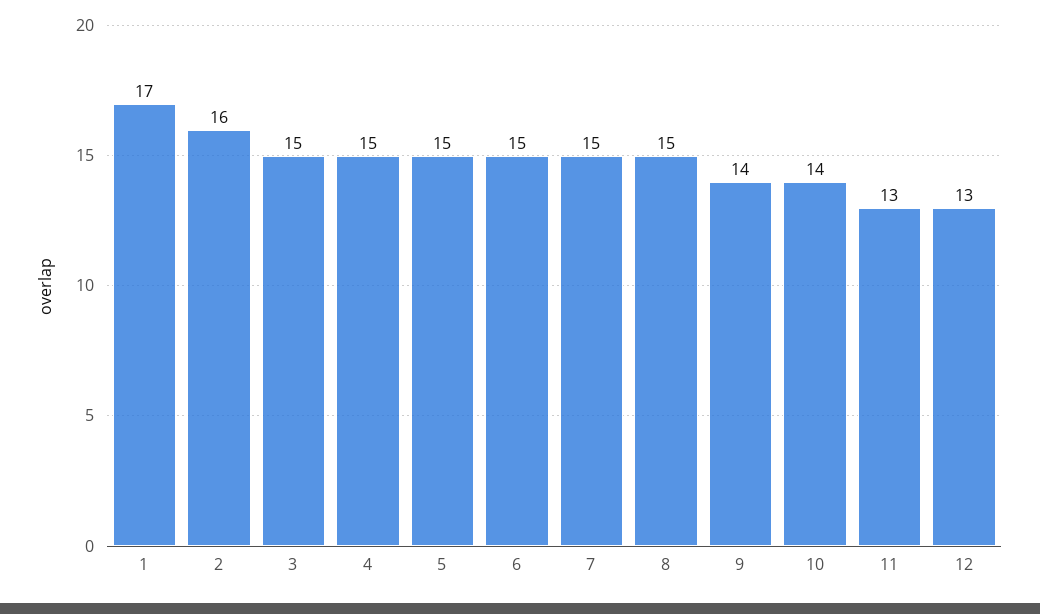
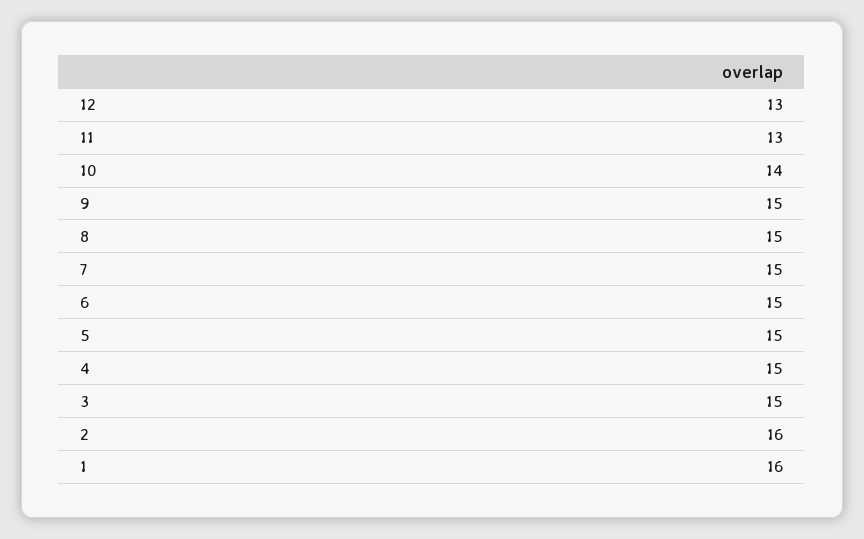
1: 17 -> 16
9: 14 -> 15

